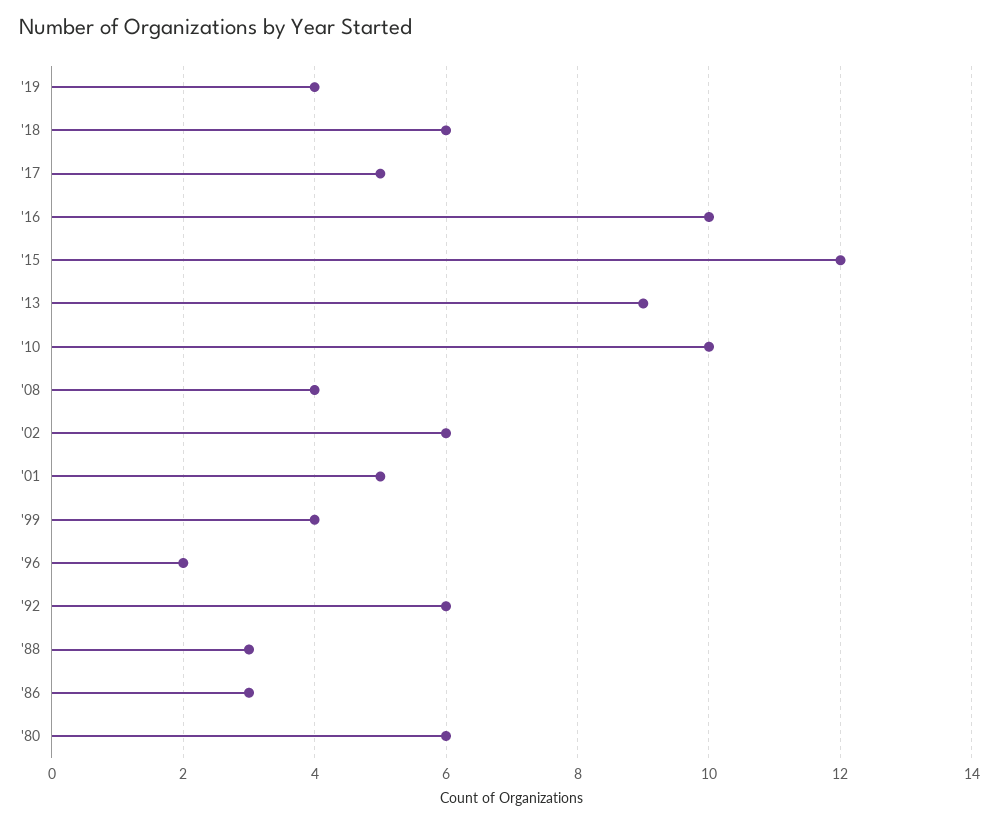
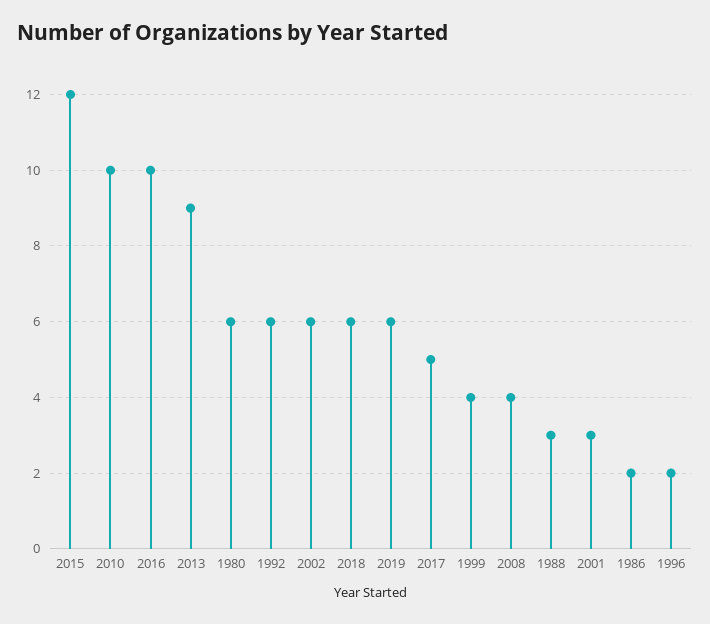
'19: 4 -> 6
'01: 5 -> 3
'86: 3 -> 2

